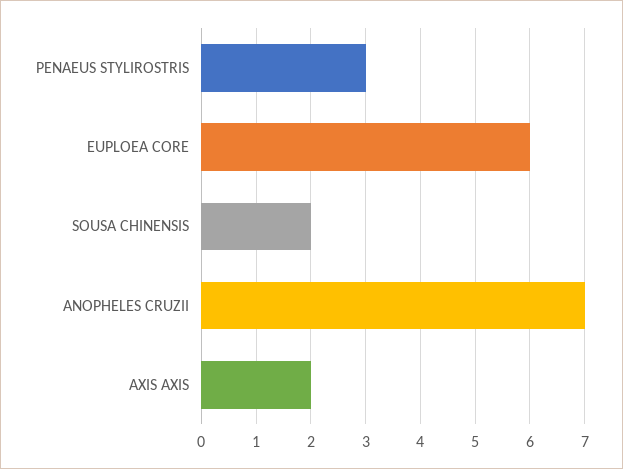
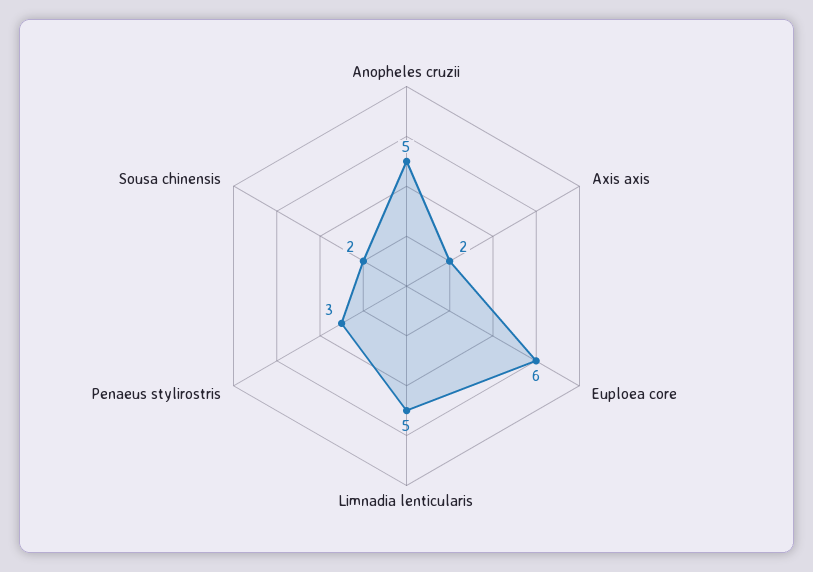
ANOPHELES CRUZII: 7 -> 5
Limnadia lenticularis: none -> 5

